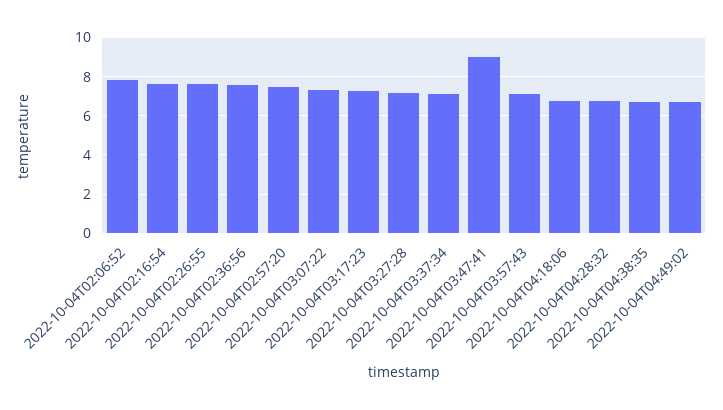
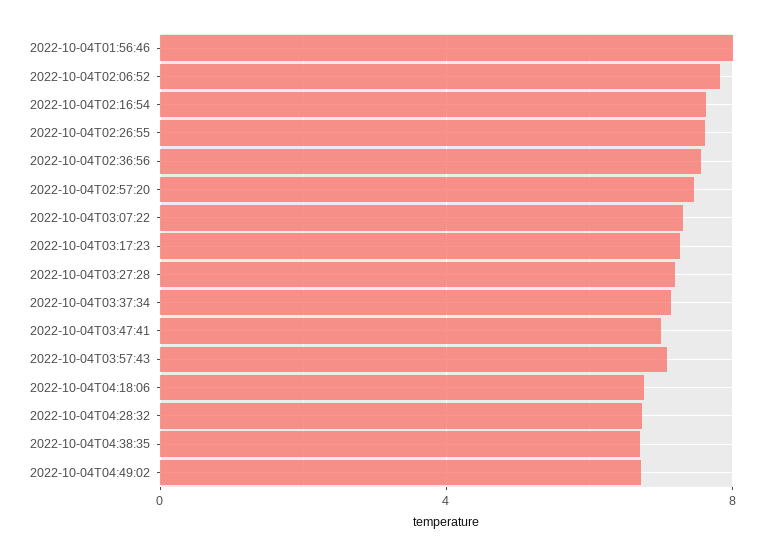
2022-10-04T03:47:41: 9 -> 7
2022-10-04T01:56:46: none -> 8

